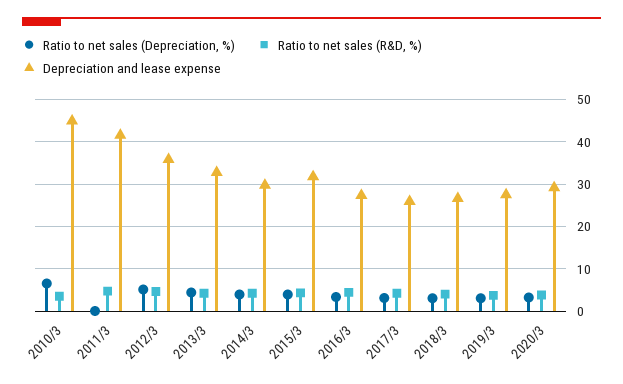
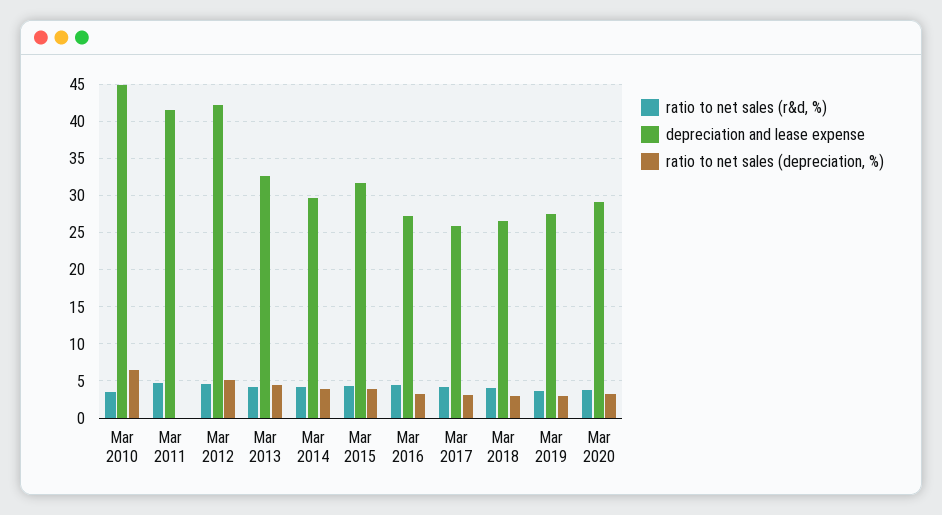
Depreciation and lease expense, 2012/3: 36 -> 42

